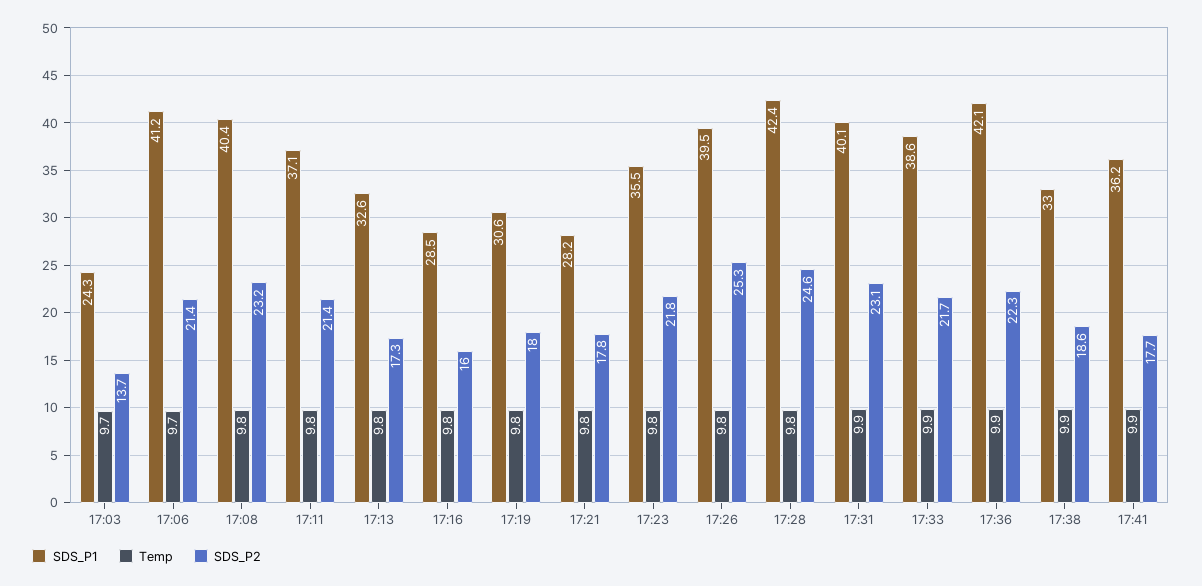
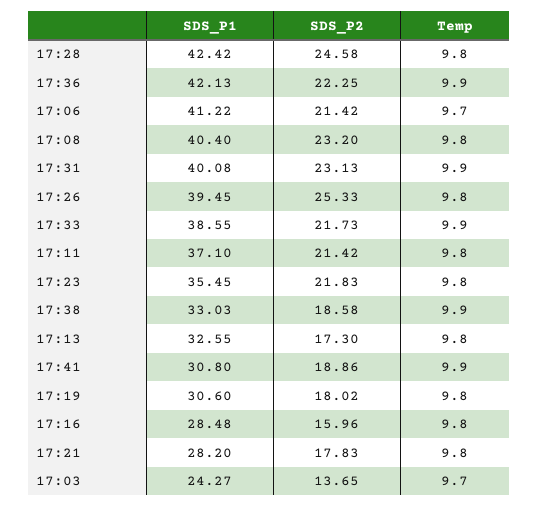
SDS_P1, 17:41: 36.2 -> 30.8
SDS_P2, 17:41: 17.7 -> 18.86

